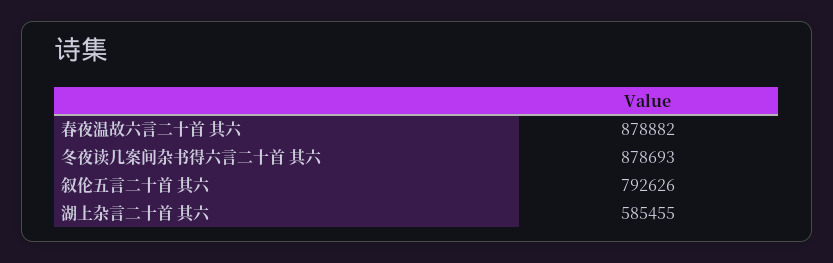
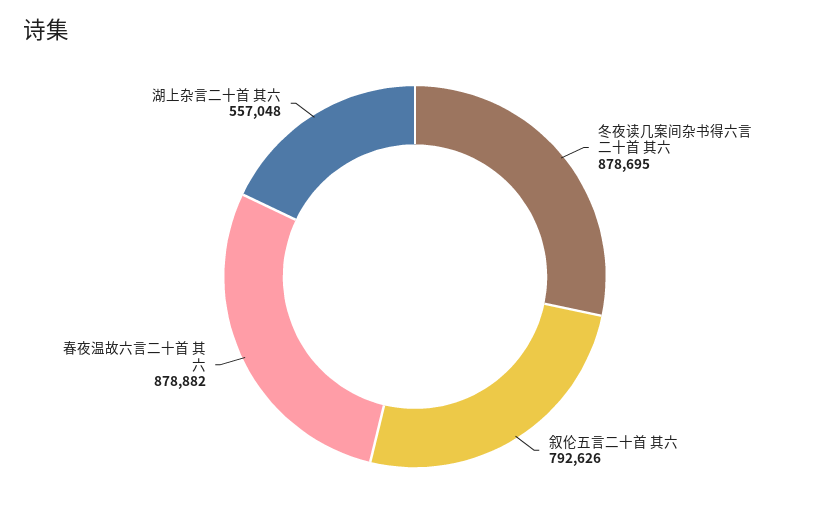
冬夜读几案间杂书得六言二十首 其六: 878693 -> 878695
湖上杂言二十首 其六: 585455 -> 557048

